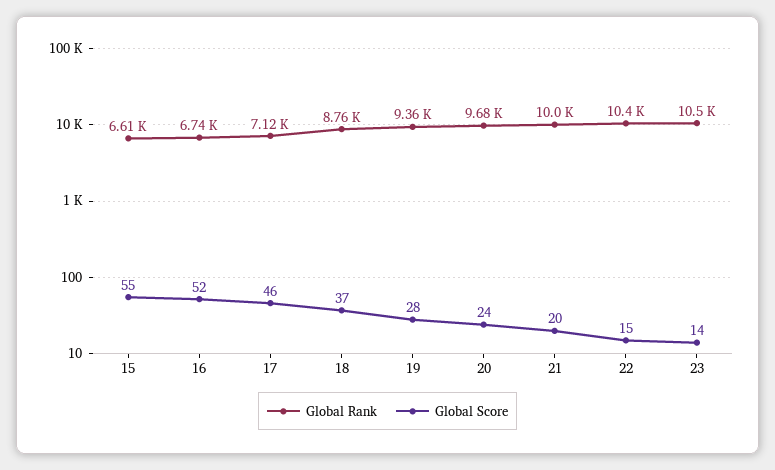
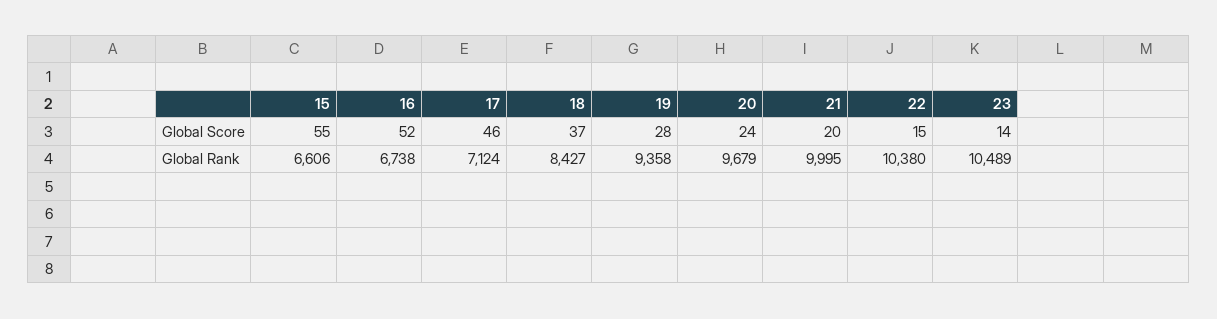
Global Rank, 18: 8760 -> 8427

